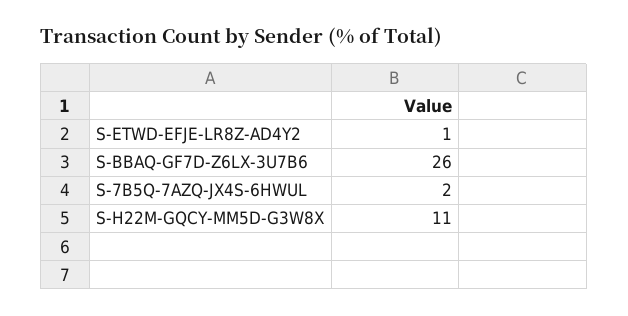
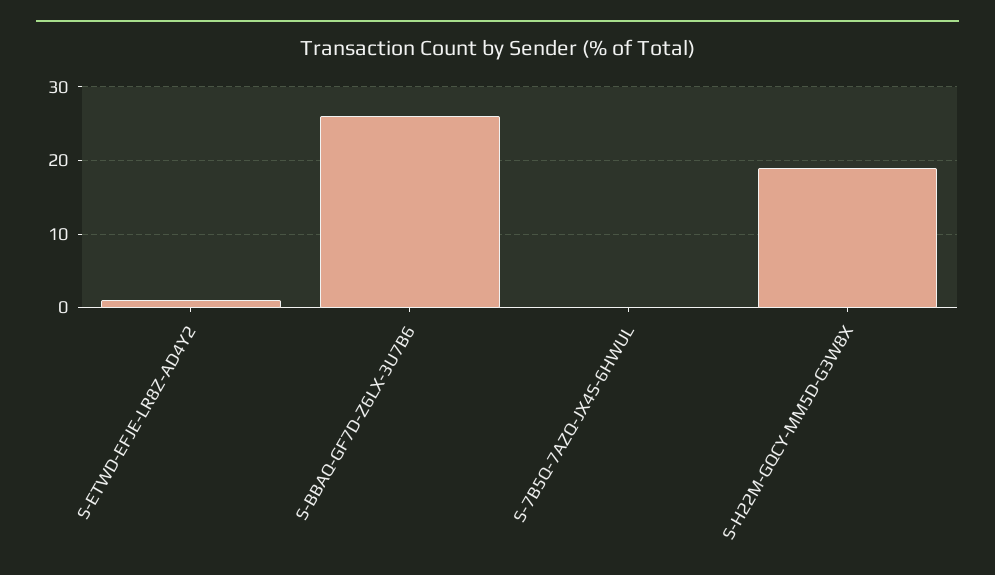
S-7B5Q-7AZQ-JX4S-6HWUL: 2 -> 0
S-H22M-GQCY-MM5D-G3W8X: 11 -> 19

